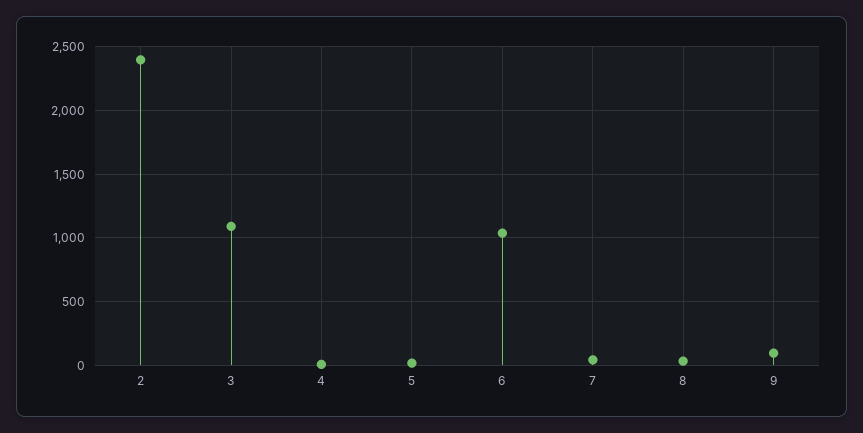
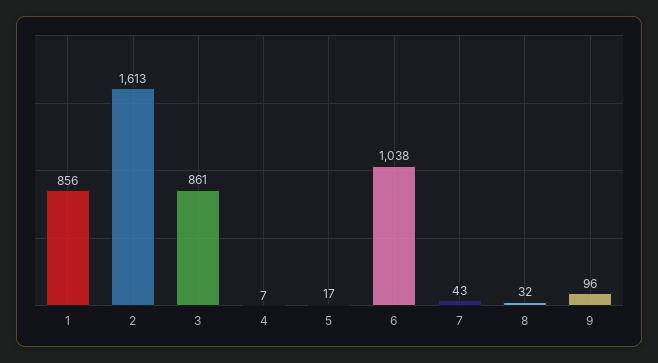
2: 2400 -> 1613
3: 1100 -> 861
1: none -> 856

